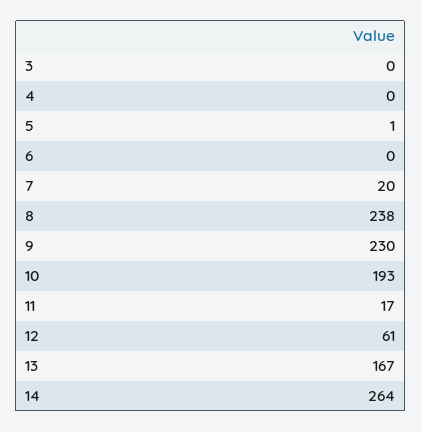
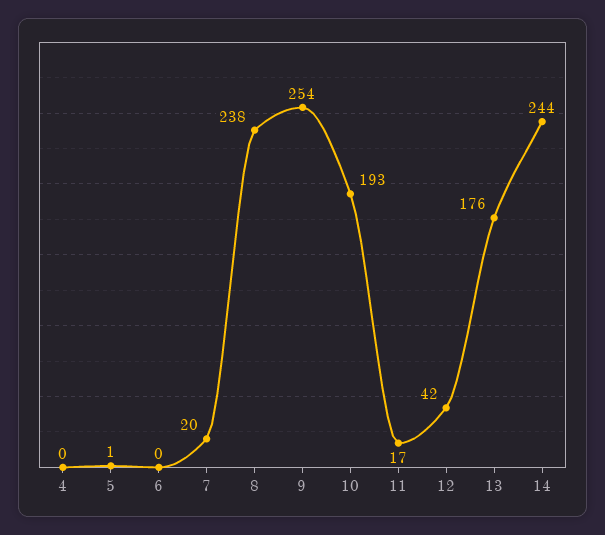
3: 0 -> none
9: 230 -> 254
12: 61 -> 42
13: 167 -> 176
14: 264 -> 244

